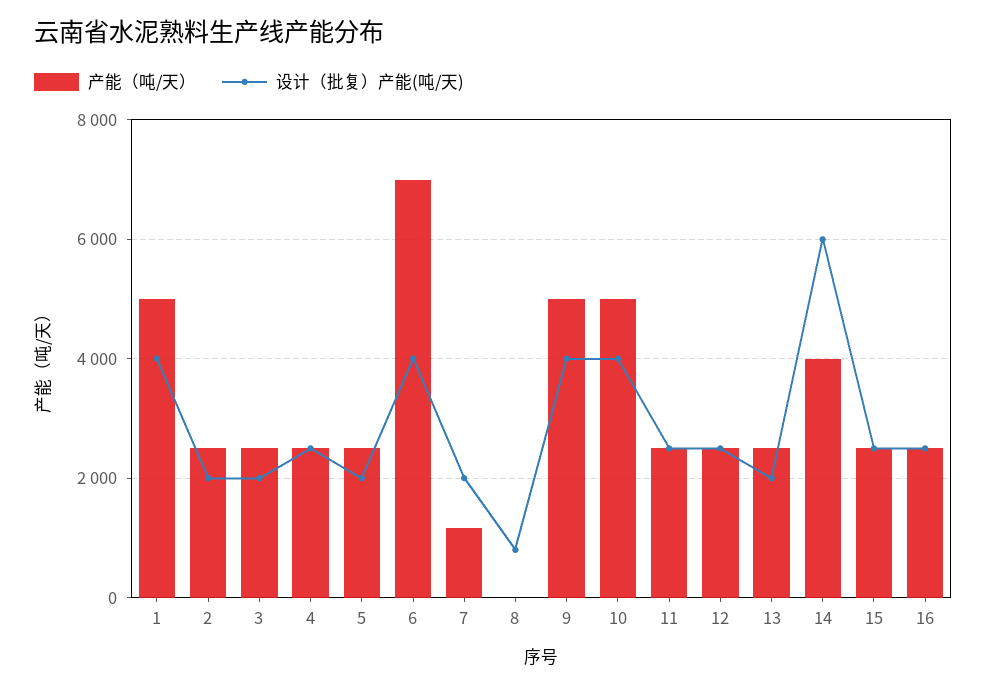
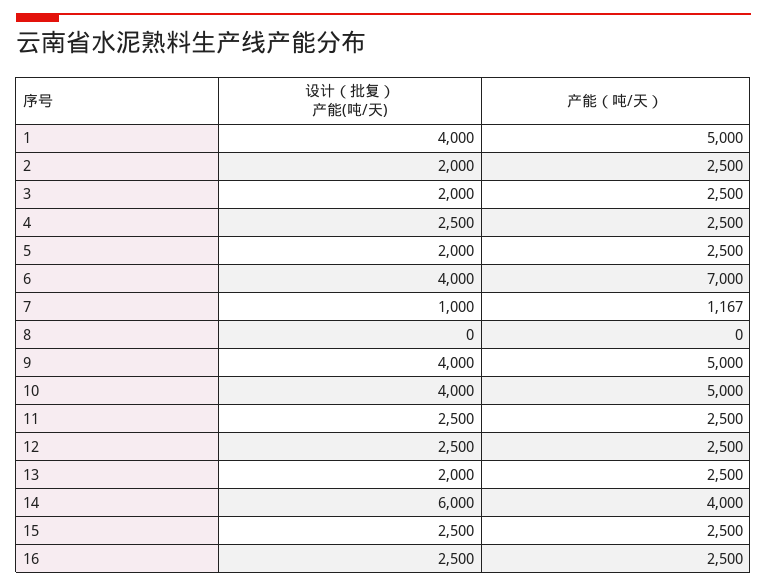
设计（批复）产能(吨/天), 7: 2000 -> 1000
设计（批复）产能(吨/天), 8: 800 -> 0

